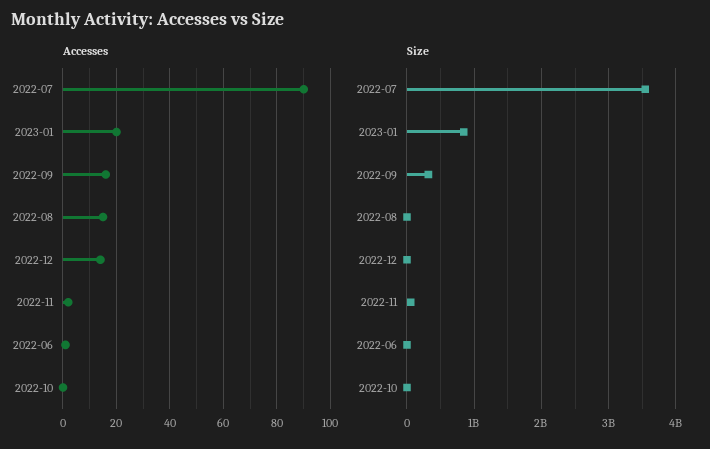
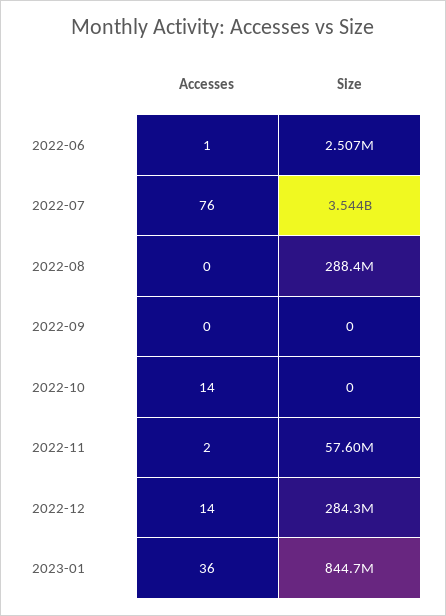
Accesses, 2022-07: 90 -> 76
Accesses, 2023-01: 20 -> 36
Accesses, 2022-09: 15 -> 0
Accesses, 2022-08: 15 -> 0
Accesses, 2022-10: 0 -> 14
Size, 2022-09: 300000000 -> 0
Size, 2022-08: 0 -> 288400000
Size, 2022-12: 0 -> 284300000

